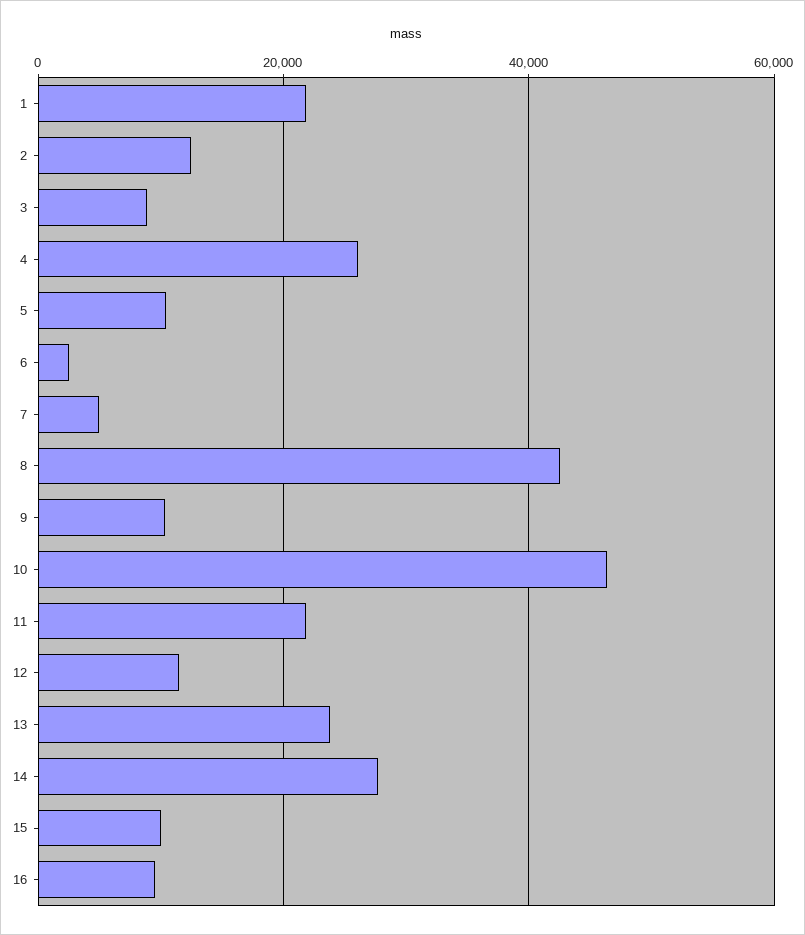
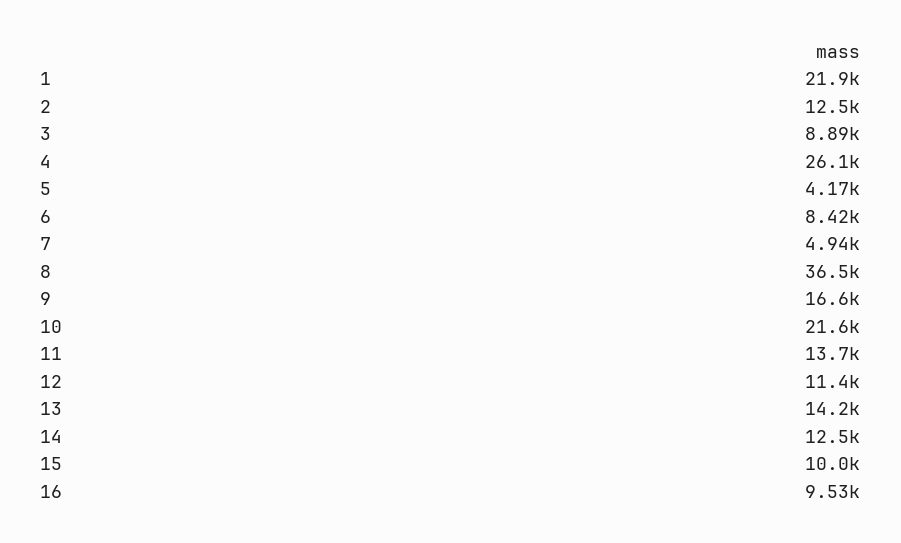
5: 10000 -> 4170
6: 2000 -> 8420
8: 42000 -> 36500
9: 10000 -> 16600
10: 46000 -> 21600
11: 22000 -> 13700
13: 24000 -> 14200
14: 28000 -> 12500

